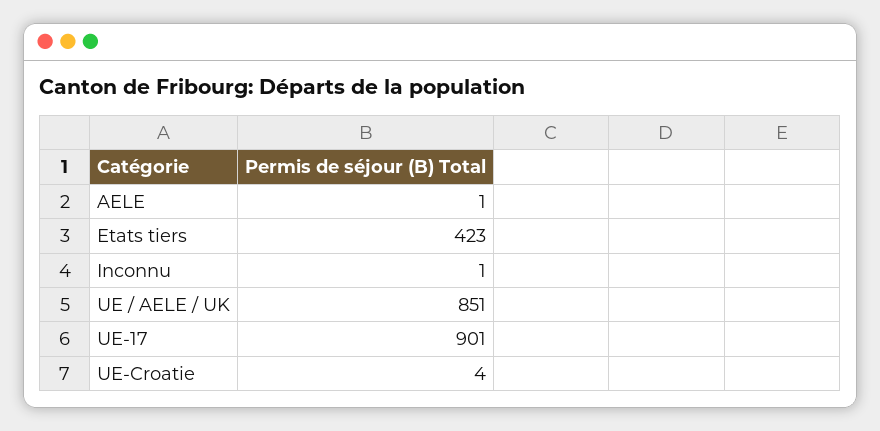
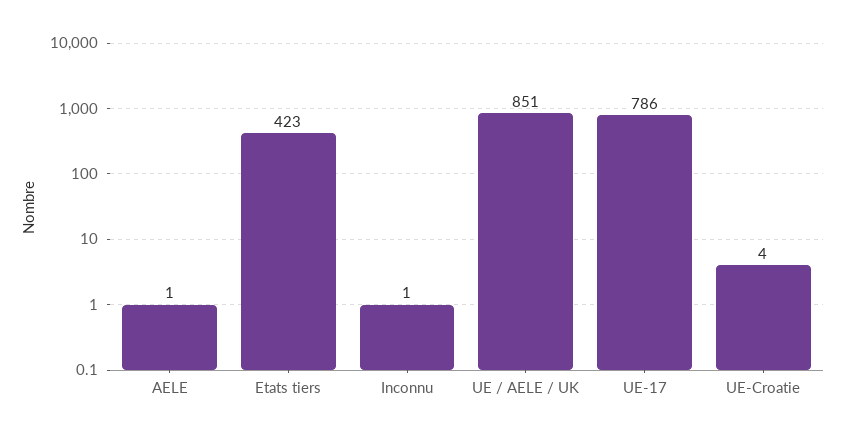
UE-17: 901 -> 786

